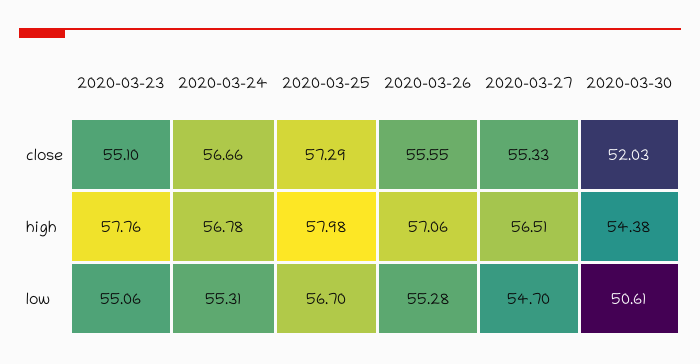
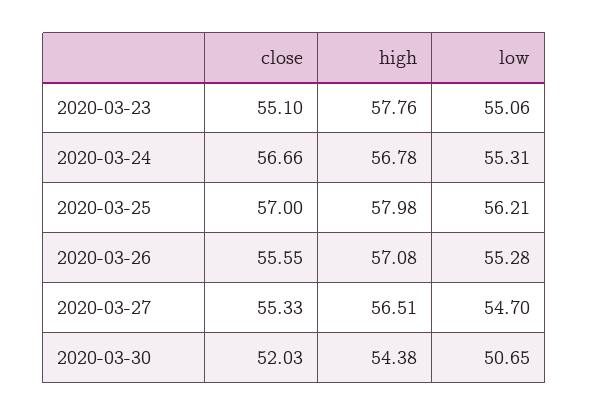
2020-03-25, close: 57.29 -> 57
2020-03-26, high: 57.06 -> 57.08
2020-03-25, low: 56.7 -> 56.21
2020-03-30, low: 50.61 -> 50.65

